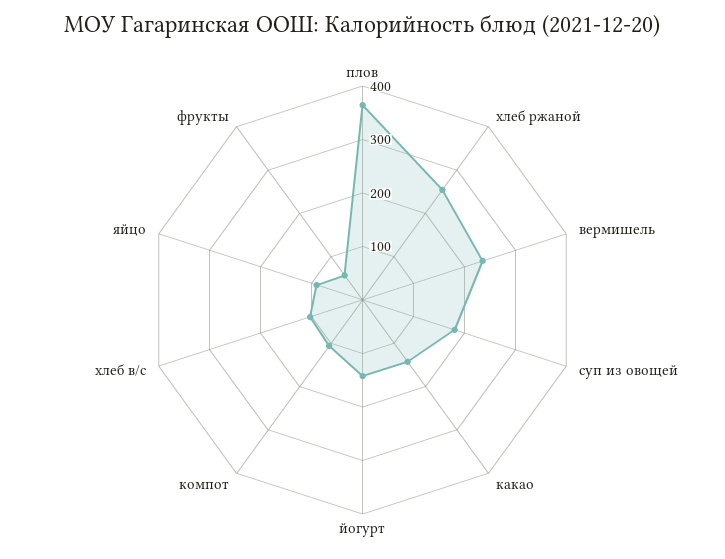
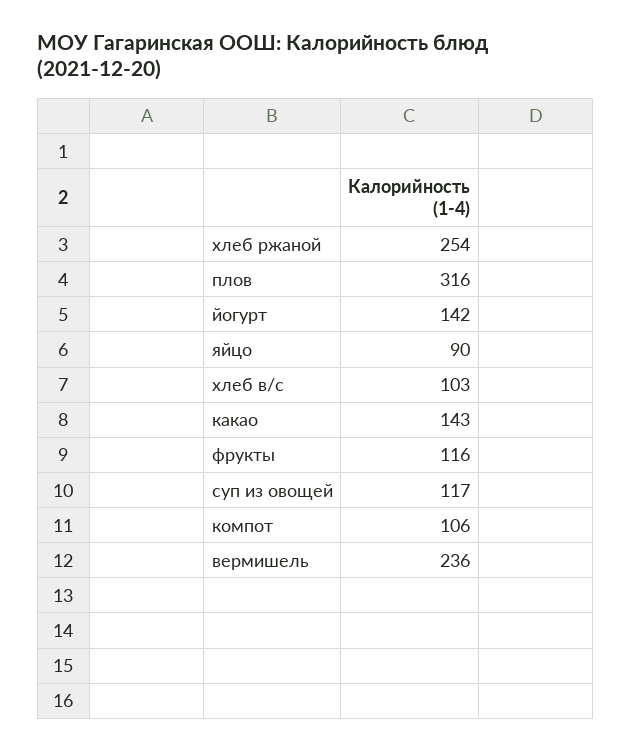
плов: 360 -> 316
суп из овощей: 180 -> 117
фрукты: 60 -> 116

